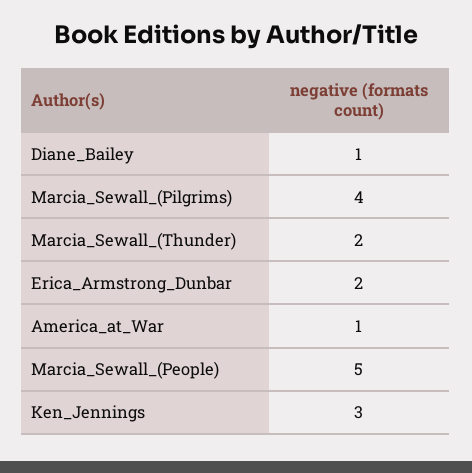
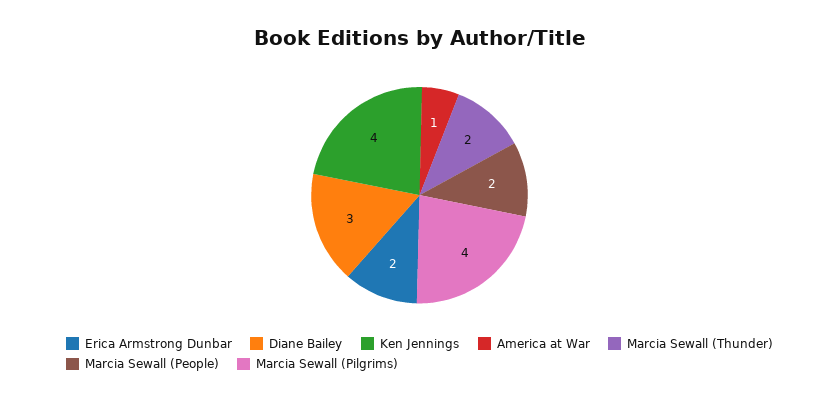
Diane_Bailey: 1 -> 3
Marcia_Sewall_(People): 5 -> 2
Ken_Jennings: 3 -> 4

